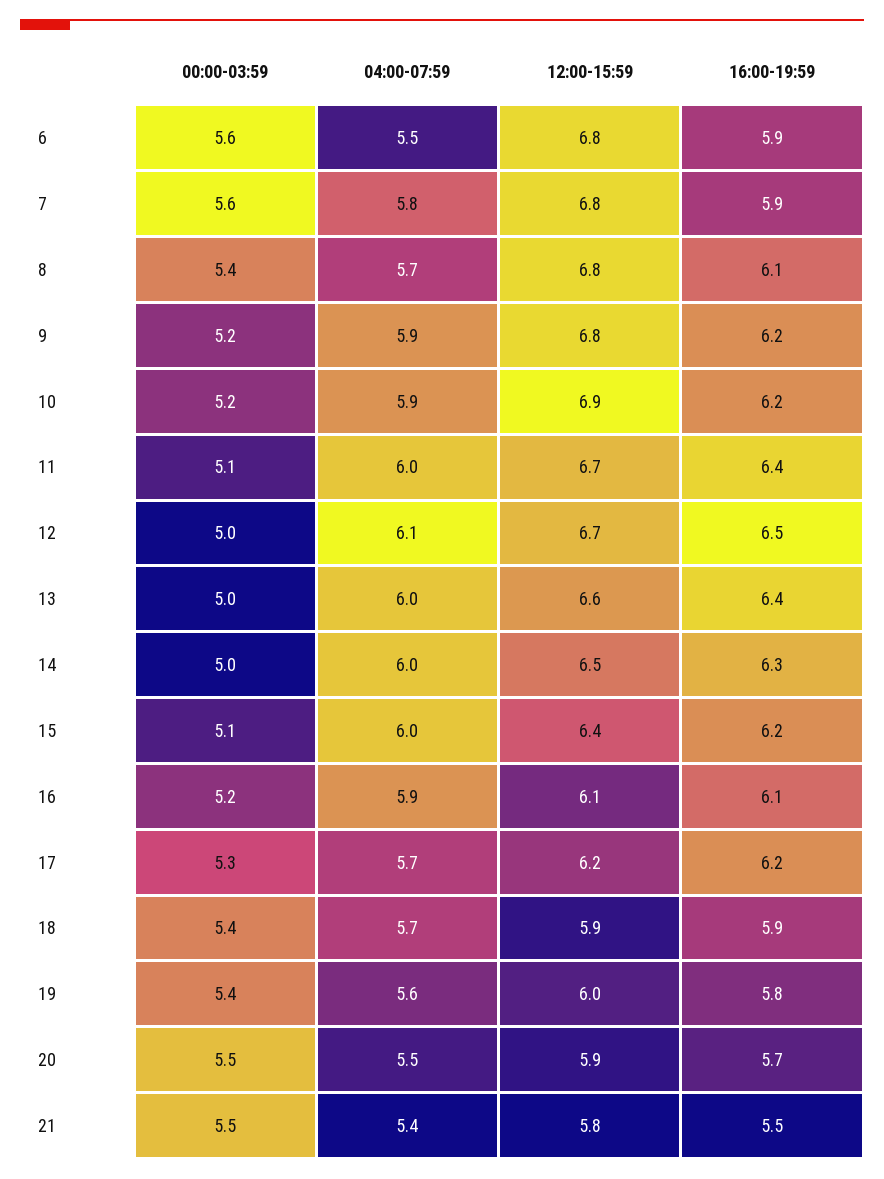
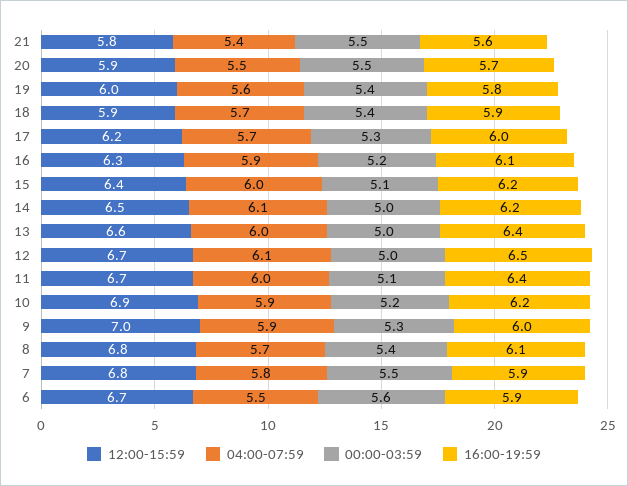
12:00-15:59, 6: 6.8 -> 6.7
00:00-03:59, 7: 5.6 -> 5.5
00:00-03:59, 9: 5.2 -> 5.3
12:00-15:59, 9: 6.8 -> 7
16:00-19:59, 9: 6.2 -> 6
04:00-07:59, 14: 6 -> 6.1
16:00-19:59, 14: 6.3 -> 6.2
12:00-15:59, 16: 6.1 -> 6.3
16:00-19:59, 17: 6.2 -> 6
16:00-19:59, 21: 5.5 -> 5.6

